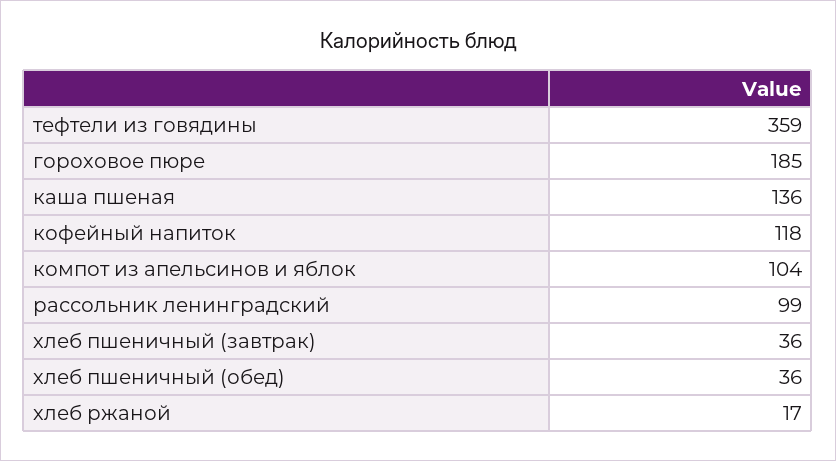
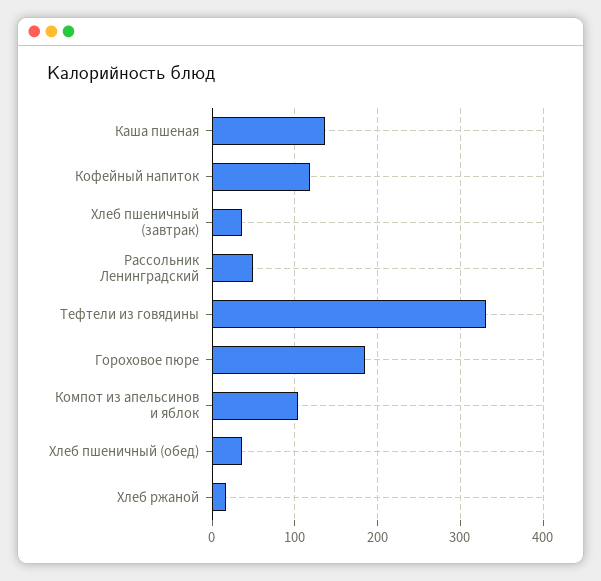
тефтели из говядины: 359 -> 330
рассольник ленинградский: 99 -> 50

